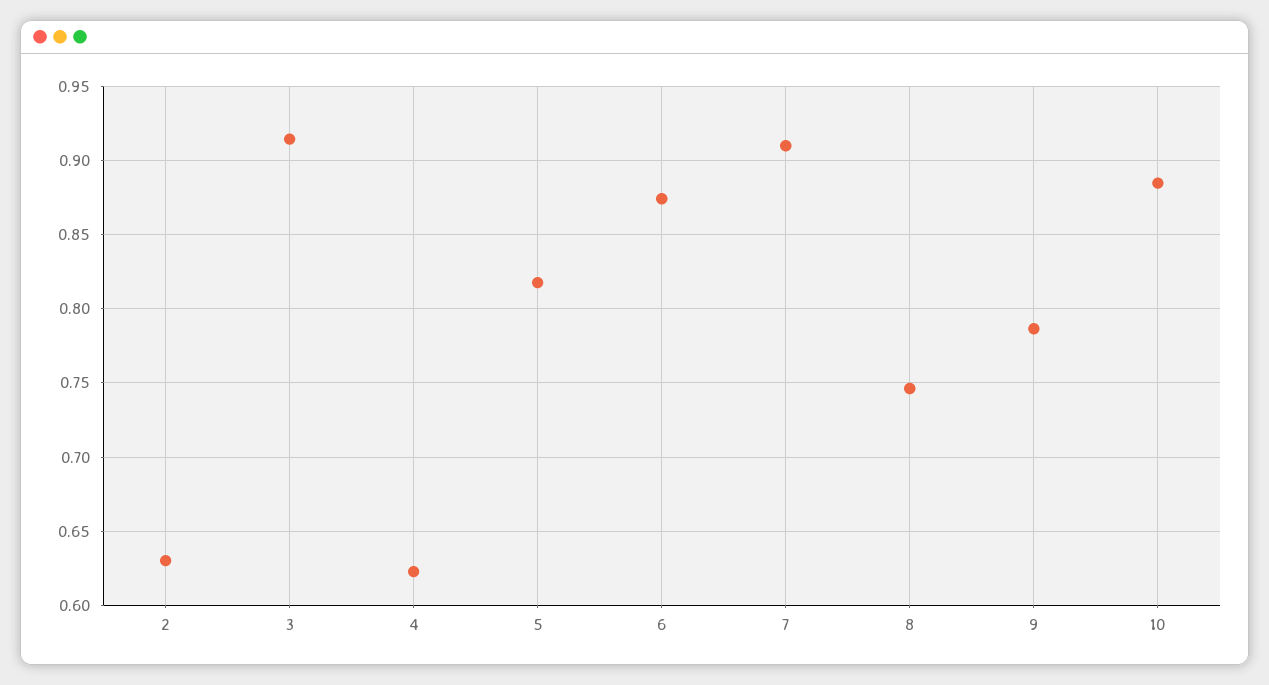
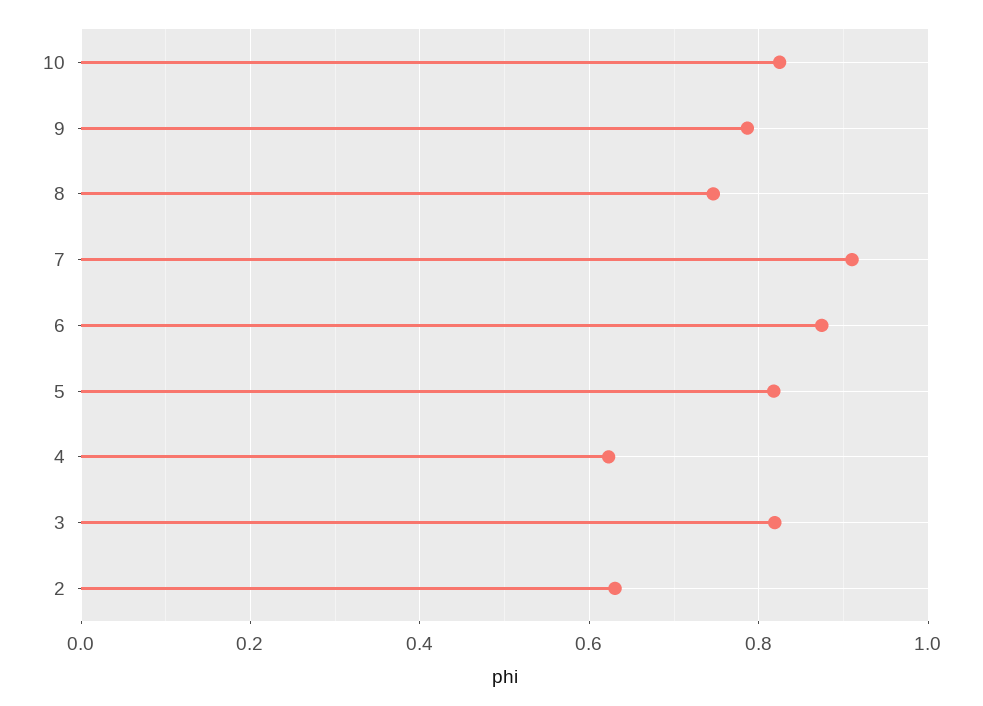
3: 0.915 -> 0.82
10: 0.885 -> 0.82

